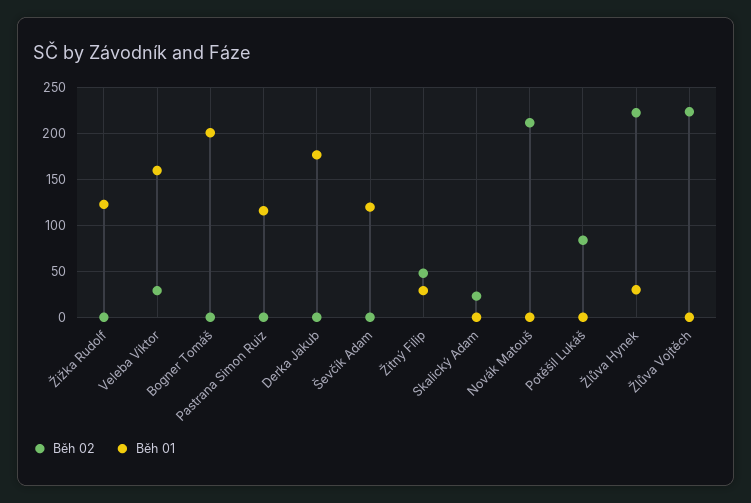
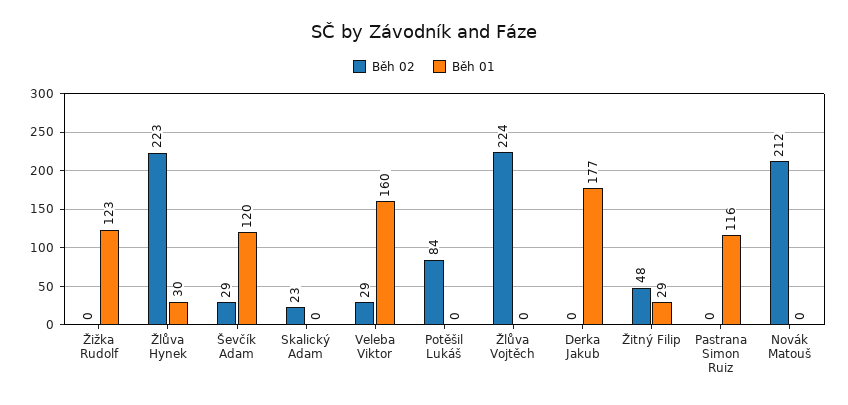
Běh 02, Bogner Tomáš: 0 -> none
Běh 01, Bogner Tomáš: 200 -> none
Běh 02, Ševčík Adam: 0 -> 29

